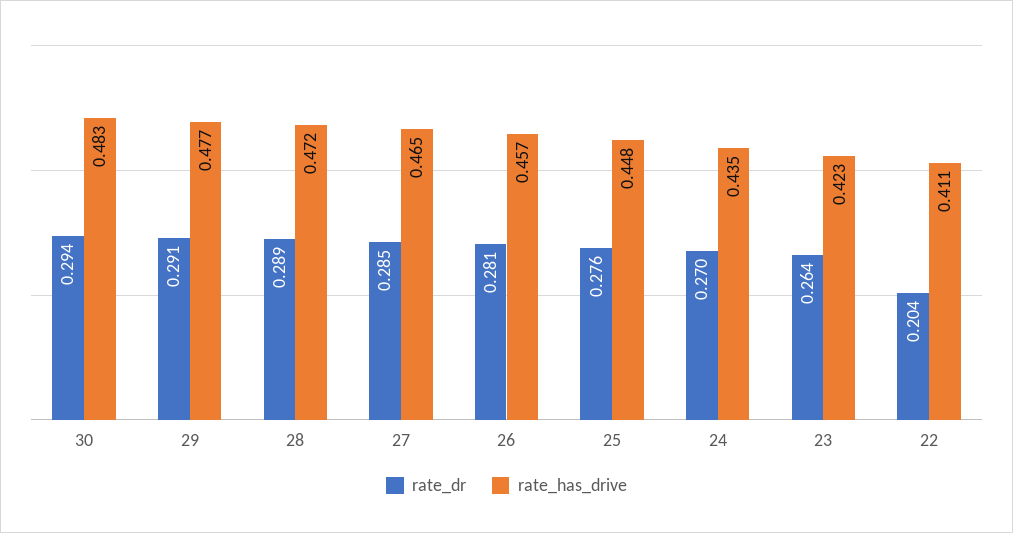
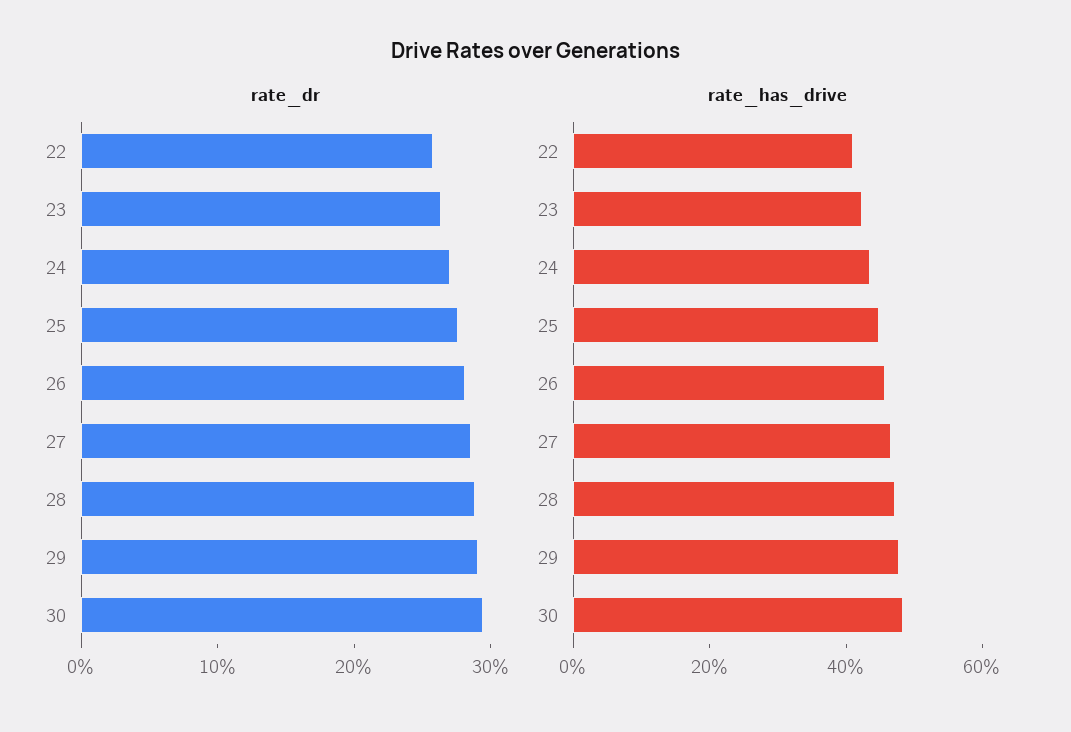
rate_dr, 22: 0.204 -> 0.26

